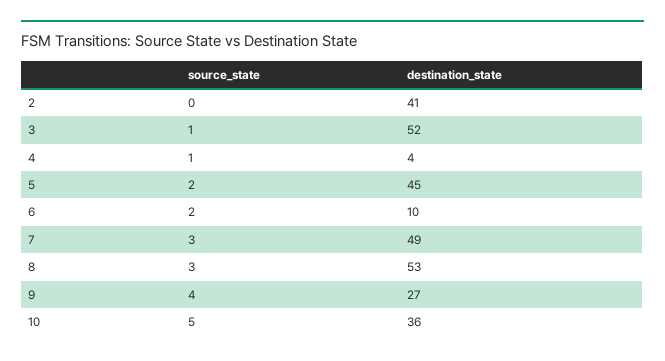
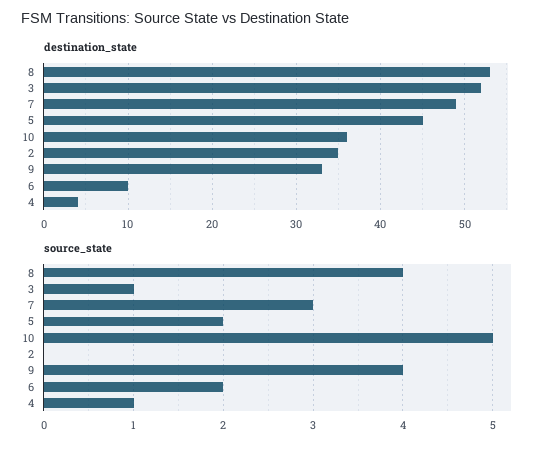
destination_state, 2: 41 -> 35
source_state, 8: 3 -> 4
destination_state, 9: 27 -> 33

